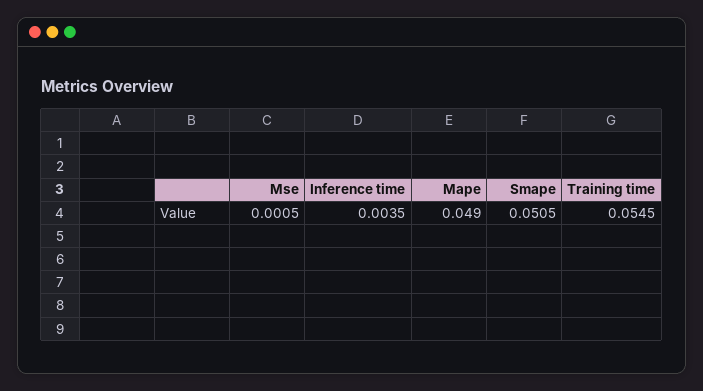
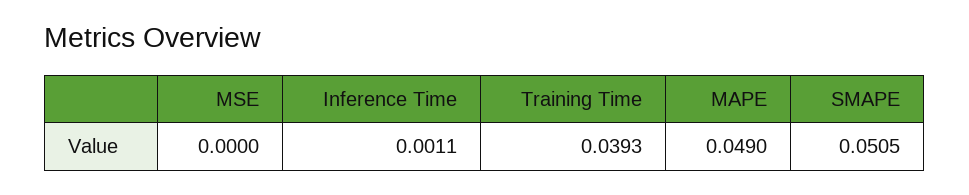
Mse: 0.0005 -> 0
Inference time: 0.0035 -> 0.0011
Training time: 0.0545 -> 0.0393

